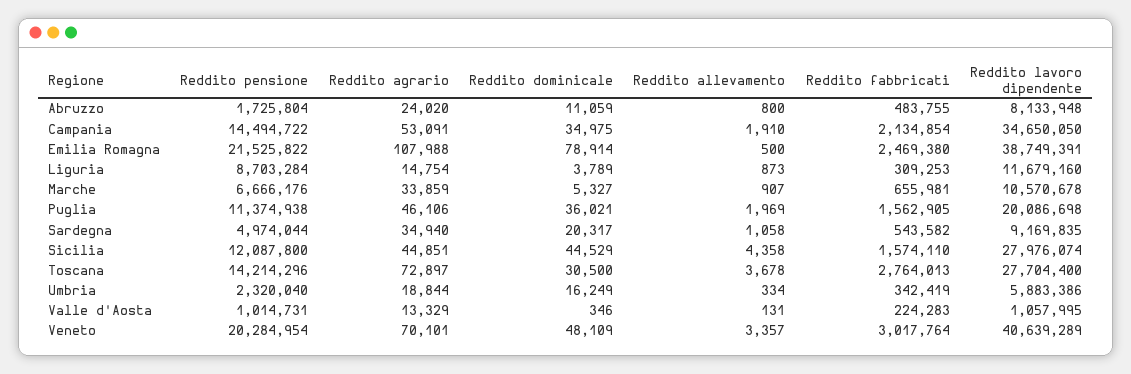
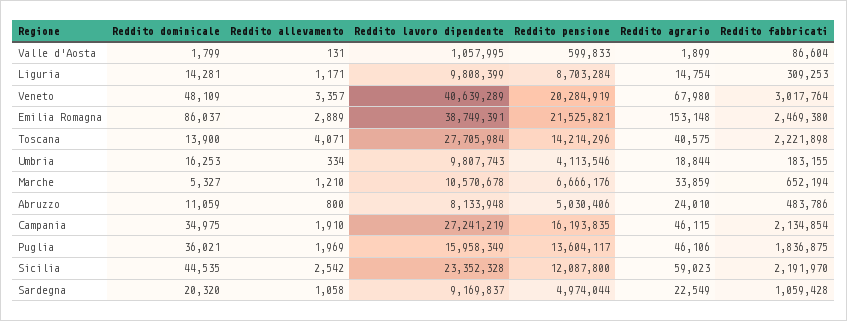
Reddito pensione, Abruzzo: 1725804 -> 5030406
Reddito agrario, Abruzzo: 24020 -> 24010
Reddito fabbricati, Abruzzo: 483755 -> 483786
Reddito pensione, Campania: 14494722 -> 16193835
Reddito agrario, Campania: 53091 -> 46115
Reddito lavoro dipendente, Campania: 34650050 -> 27241219
Reddito pensione, Emilia Romagna: 21525822 -> 21525821
Reddito agrario, Emilia Romagna: 107988 -> 153148
Reddito dominicale, Emilia Romagna: 78914 -> 86037
Reddito allevamento, Emilia Romagna: 500 -> 2889
Reddito dominicale, Liguria: 3789 -> 14281
Reddito allevamento, Liguria: 873 -> 1171
Reddito lavoro dipendente, Liguria: 11679160 -> 9808399
Reddito allevamento, Marche: 907 -> 1210
Reddito fabbricati, Marche: 655981 -> 652194
Reddito pensione, Puglia: 11374938 -> 13604117
Reddito fabbricati, Puglia: 1562905 -> 1836875
Reddito lavoro dipendente, Puglia: 20086698 -> 15958349
Reddito agrario, Sardegna: 34940 -> 22549
Reddito dominicale, Sardegna: 20317 -> 20320
Reddito fabbricati, Sardegna: 543582 -> 1059428
Reddito lavoro dipendente, Sardegna: 9169835 -> 9169837
Reddito agrario, Sicilia: 44851 -> 59023
Reddito dominicale, Sicilia: 44529 -> 44535
Reddito allevamento, Sicilia: 4358 -> 2542
Reddito fabbricati, Sicilia: 1574110 -> 2191970
Reddito lavoro dipendente, Sicilia: 27976074 -> 23352328
Reddito agrario, Toscana: 72897 -> 40575
Reddito dominicale, Toscana: 30500 -> 13900
Reddito allevamento, Toscana: 3678 -> 4071
Reddito fabbricati, Toscana: 2764013 -> 2221898
Reddito lavoro dipendente, Toscana: 27704400 -> 27705984
Reddito pensione, Umbria: 2320040 -> 4113546
Reddito dominicale, Umbria: 16249 -> 16253
Reddito fabbricati, Umbria: 342419 -> 183155
Reddito lavoro dipendente, Umbria: 5883386 -> 9807743
Reddito pensione, Valle d'Aosta: 1014731 -> 599833
Reddito agrario, Valle d'Aosta: 13329 -> 1899
Reddito dominicale, Valle d'Aosta: 346 -> 1799
Reddito fabbricati, Valle d'Aosta: 224283 -> 86604
Reddito pensione, Veneto: 20284954 -> 20284919
Reddito agrario, Veneto: 70101 -> 67980

